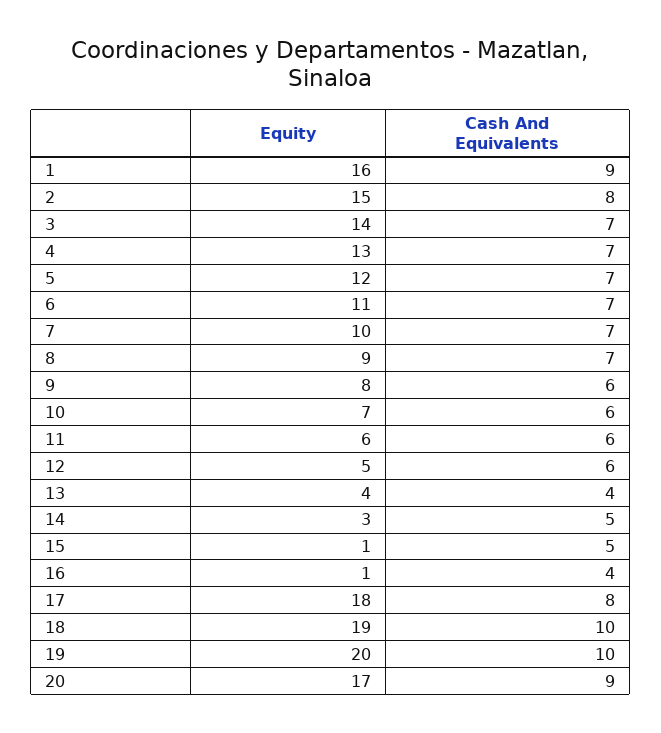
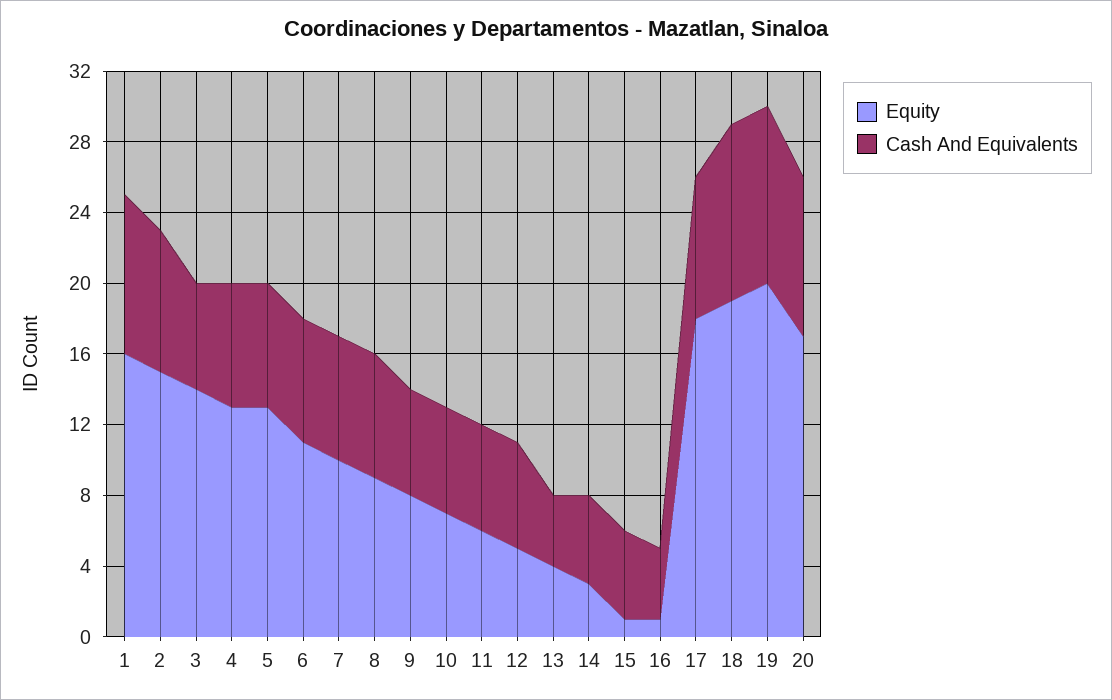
Cash And Equivalents, 3: 7 -> 6
Equity, 5: 12 -> 13

